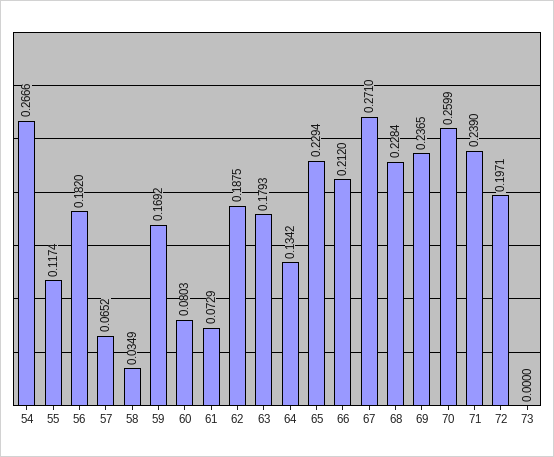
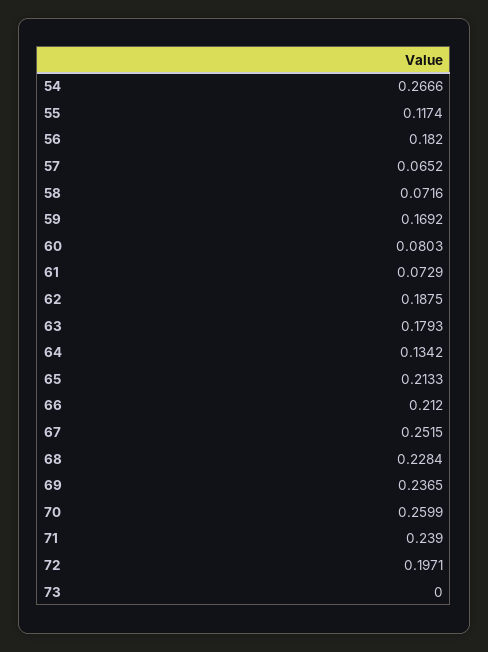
58: 0.0349 -> 0.0716
65: 0.2294 -> 0.2133
67: 0.271 -> 0.2515

